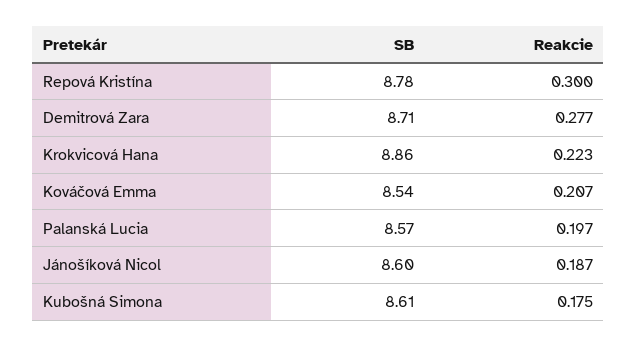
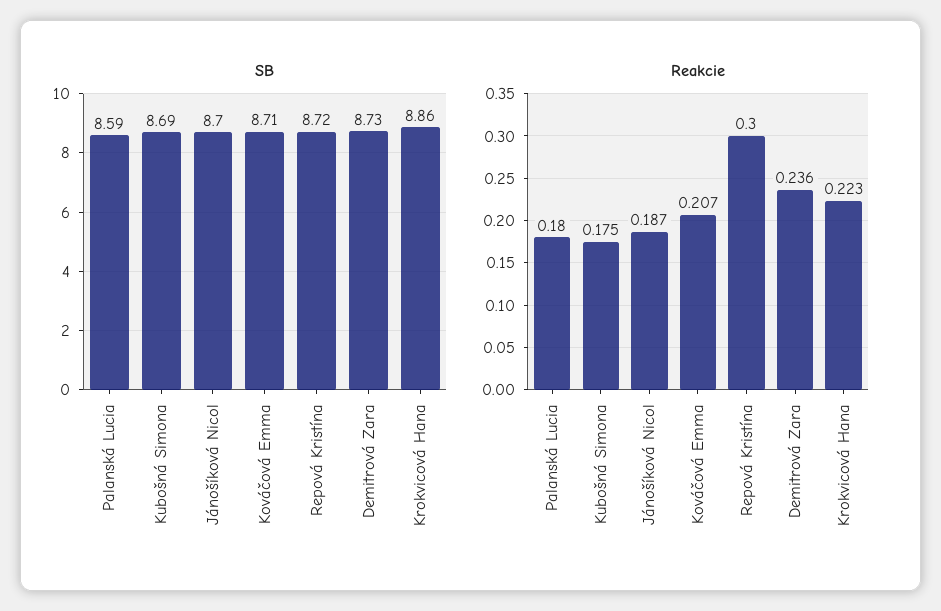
SB, Repová Kristína: 8.78 -> 8.72
SB, Demitrová Zara: 8.71 -> 8.73
Reakcie, Demitrová Zara: 0.277 -> 0.236
SB, Kováčová Emma: 8.54 -> 8.71
SB, Palanská Lucia: 8.57 -> 8.59
Reakcie, Palanská Lucia: 0.197 -> 0.18
SB, Jánošíková Nicol: 8.6 -> 8.7
SB, Kubošná Simona: 8.61 -> 8.69

